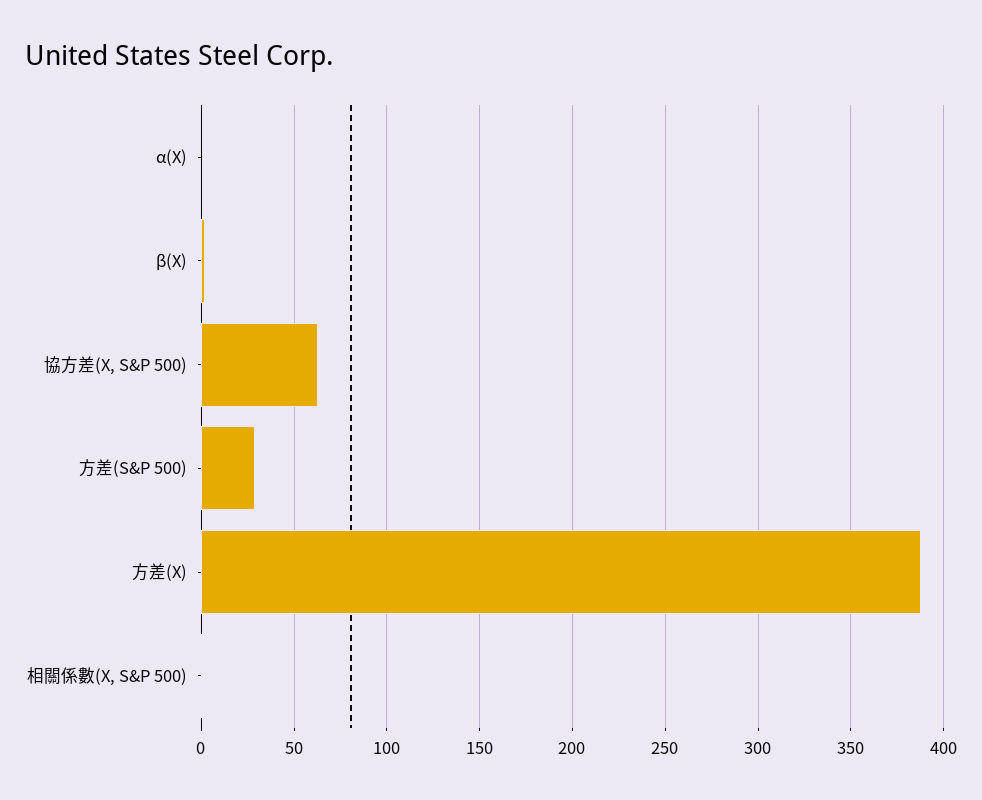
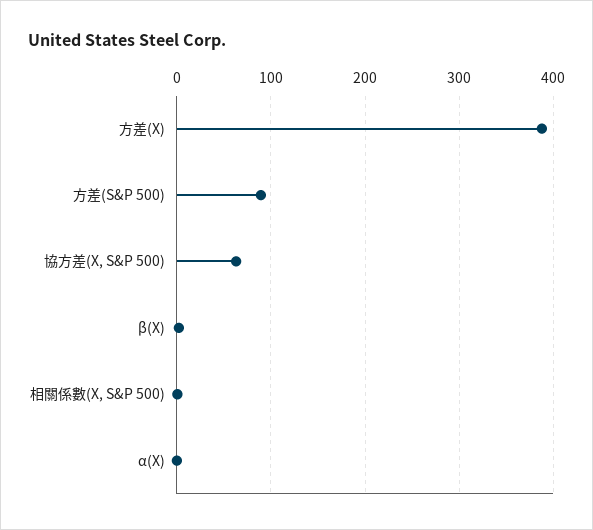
方差(S&P 500): 30 -> 90

